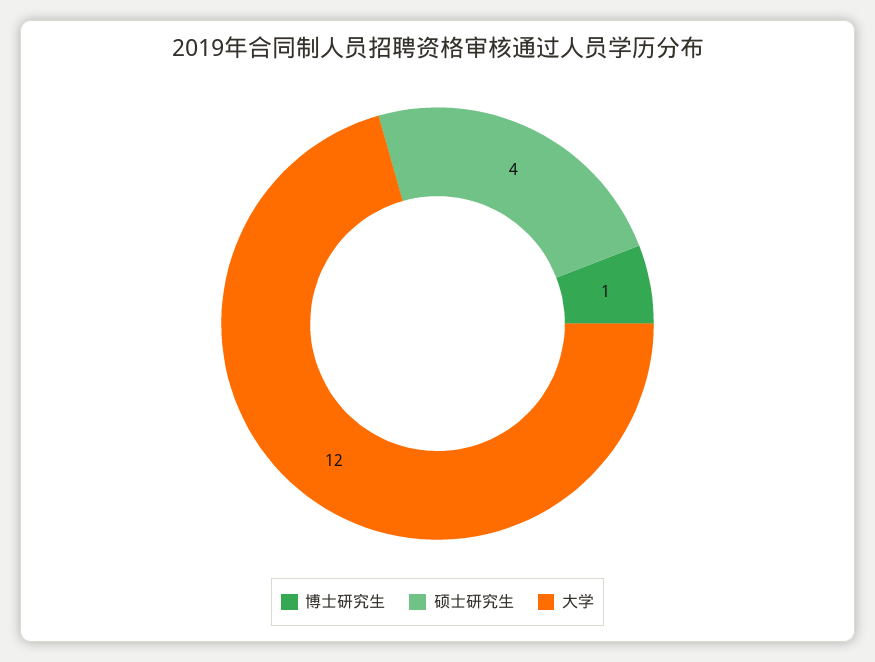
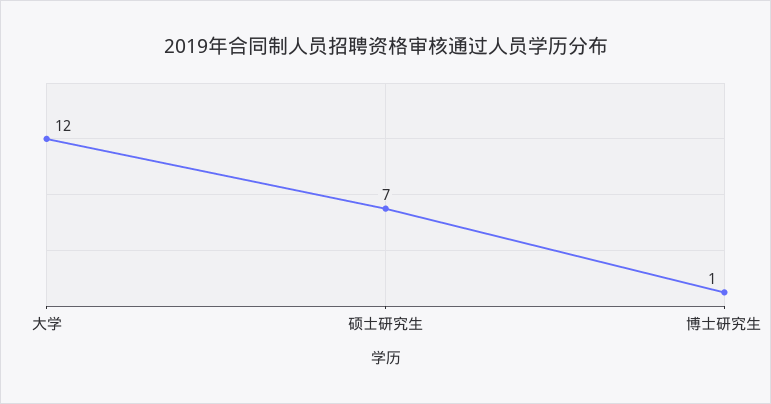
硕士研究生: 4 -> 7

